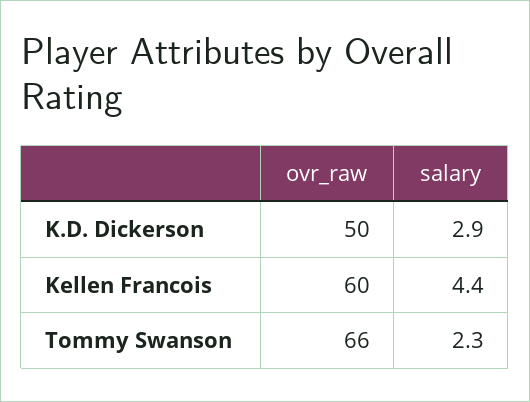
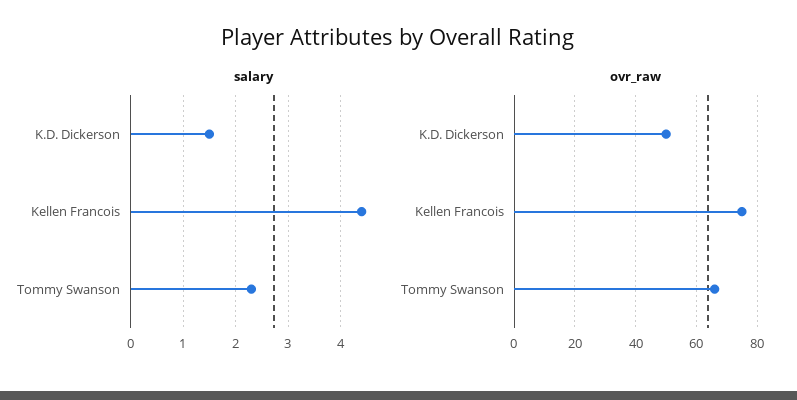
salary, K.D. Dickerson: 2.9 -> 1.5
ovr_raw, Kellen Francois: 60 -> 75

